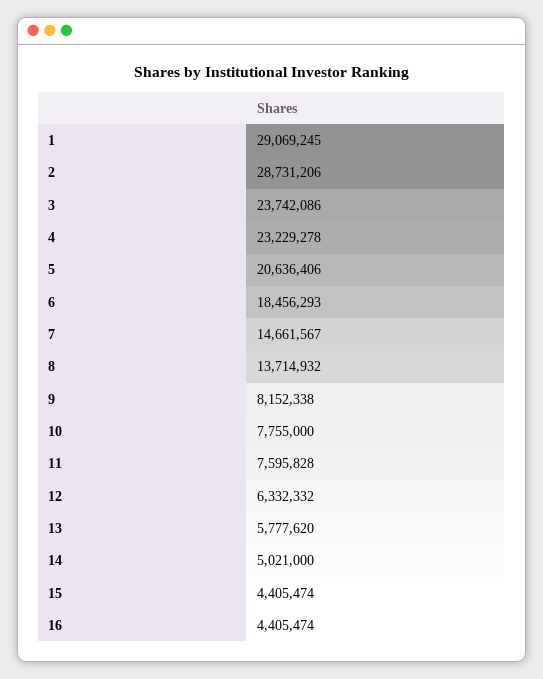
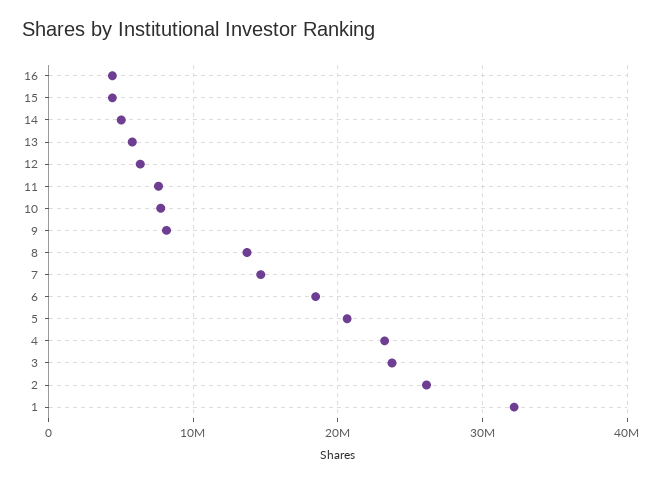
1: 29069245 -> 32000000
2: 28731206 -> 26000000

